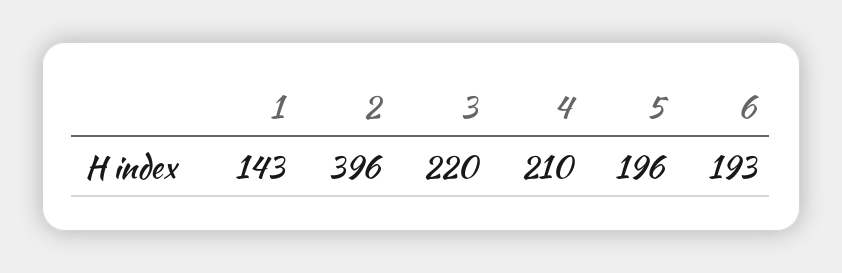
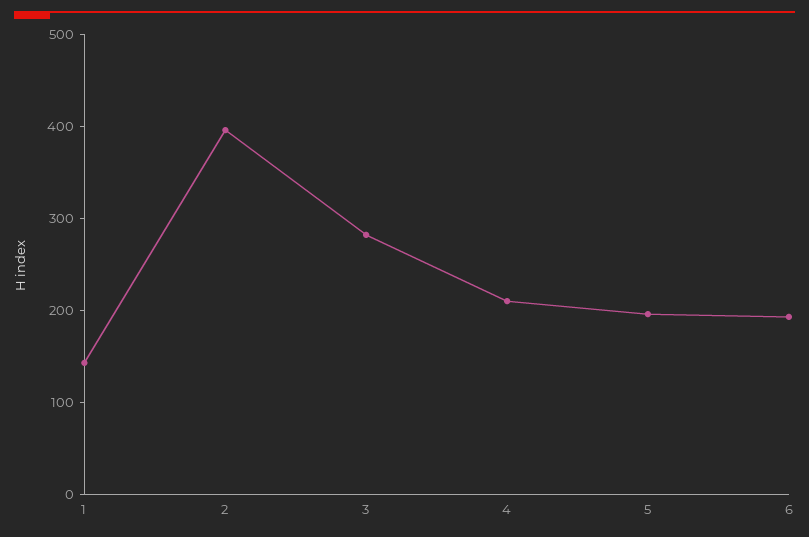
3: 220 -> 280

